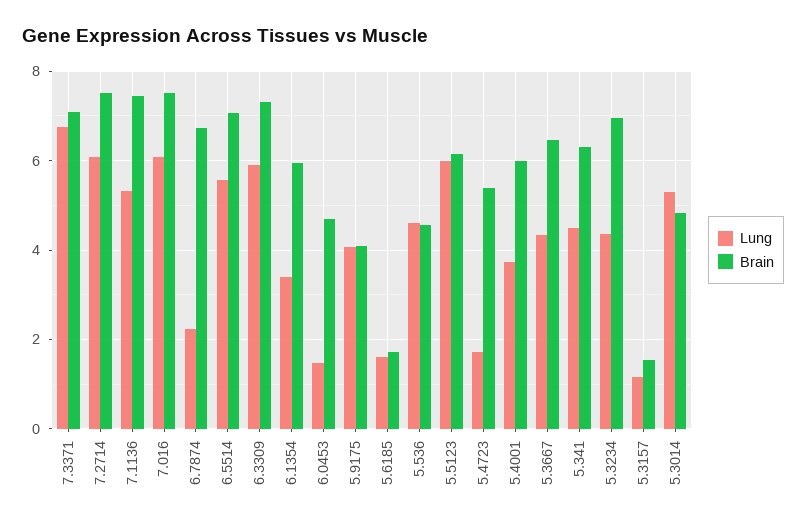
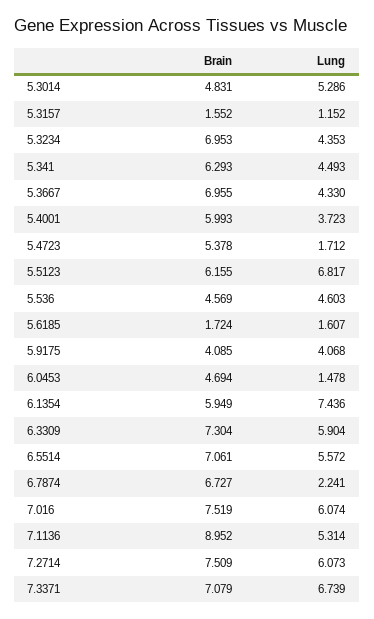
Brain, 7.1136: 7.4 -> 8.952
Lung, 6.1354: 3.4 -> 7.436
Lung, 5.5123: 6 -> 6.817
Brain, 5.3667: 6.4 -> 6.955

